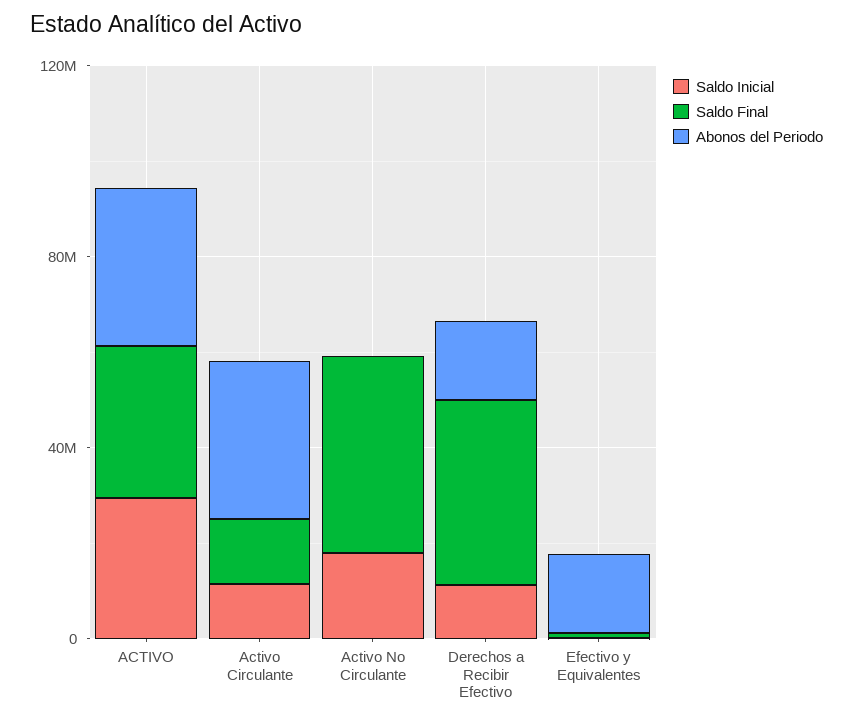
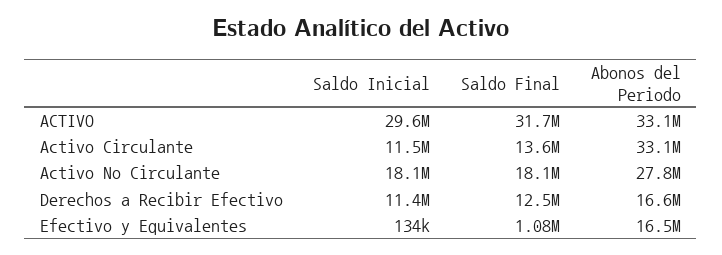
Saldo Final, Activo No Circulante: 40000000 -> 18100000
Abonos del Periodo, Activo No Circulante: 0 -> 27800000
Saldo Final, Derechos a Recibir Efectivo: 40000000 -> 12500000

